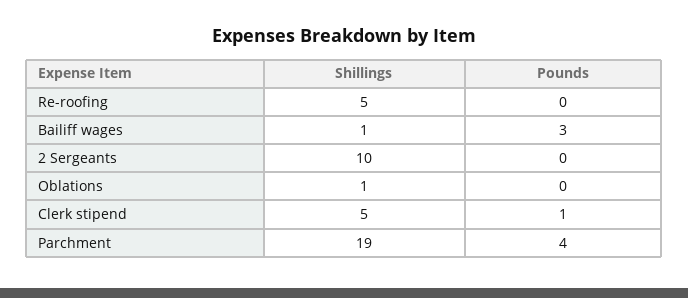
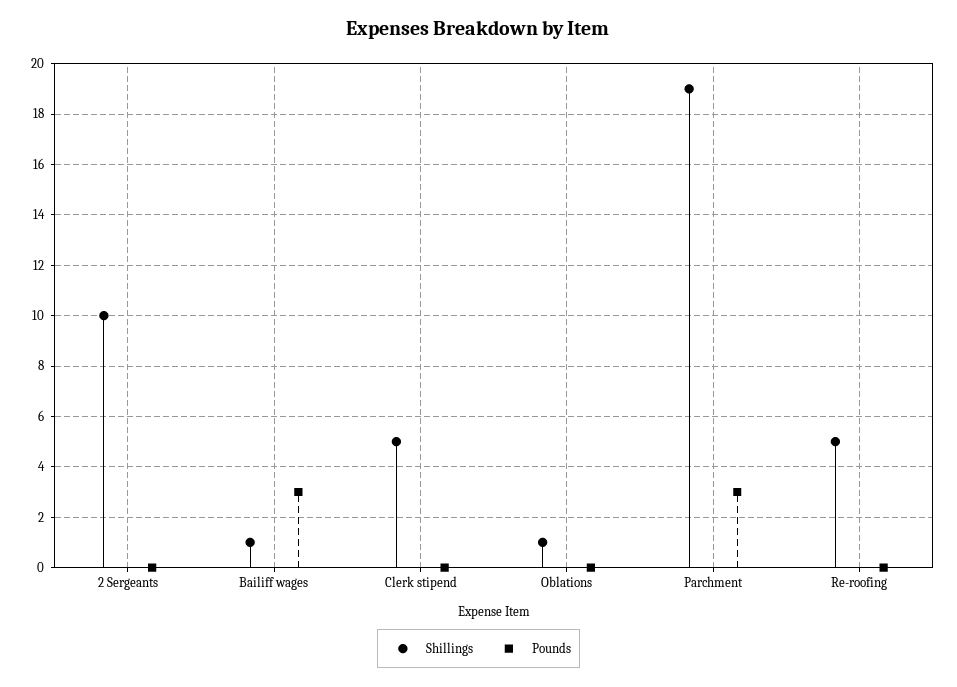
Pounds, Clerk stipend: 1 -> 0
Pounds, Parchment: 4 -> 3

